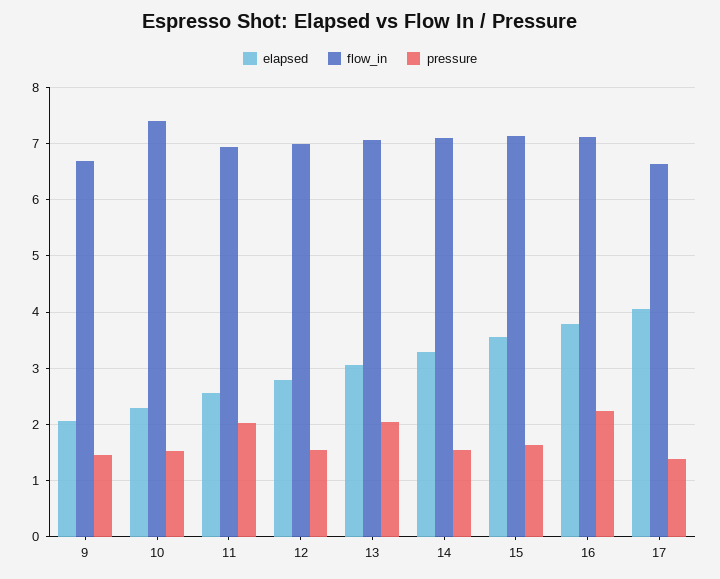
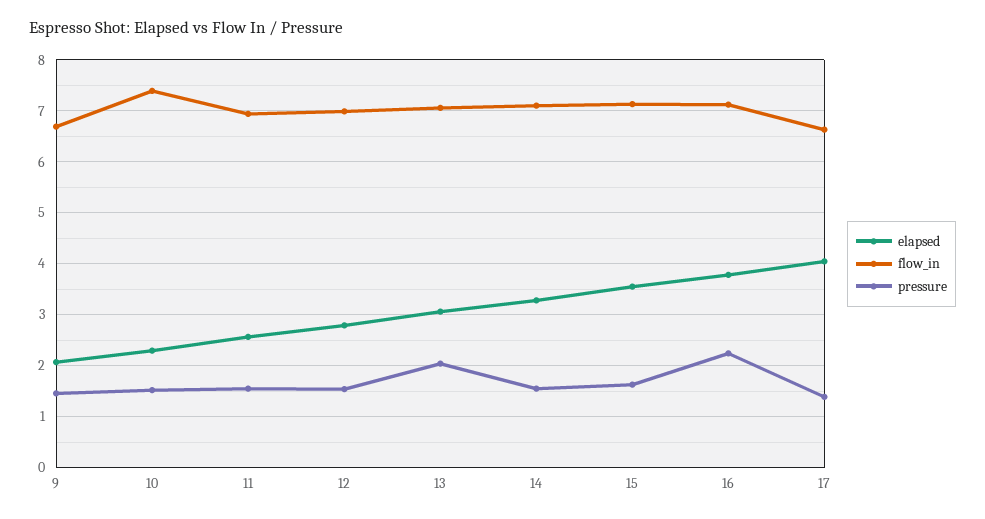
pressure, 11: 2 -> 1.6

